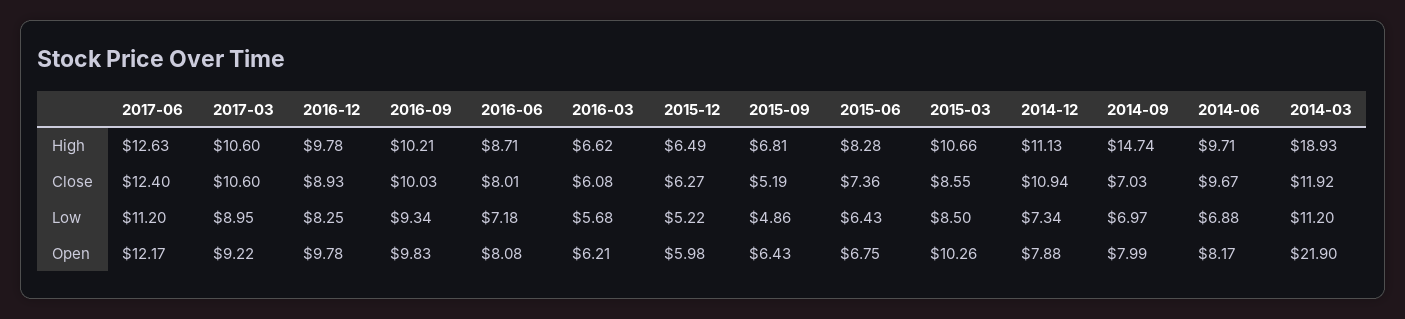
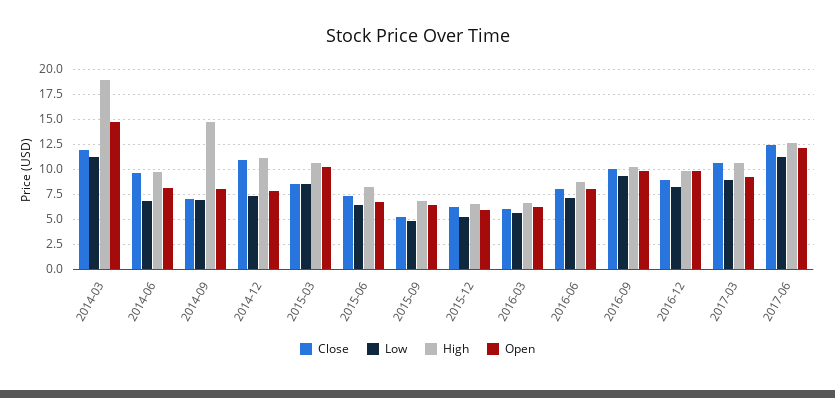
Open, 2014-03: 21.9 -> 15

